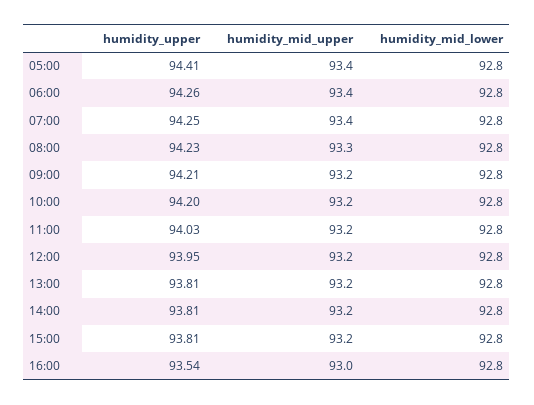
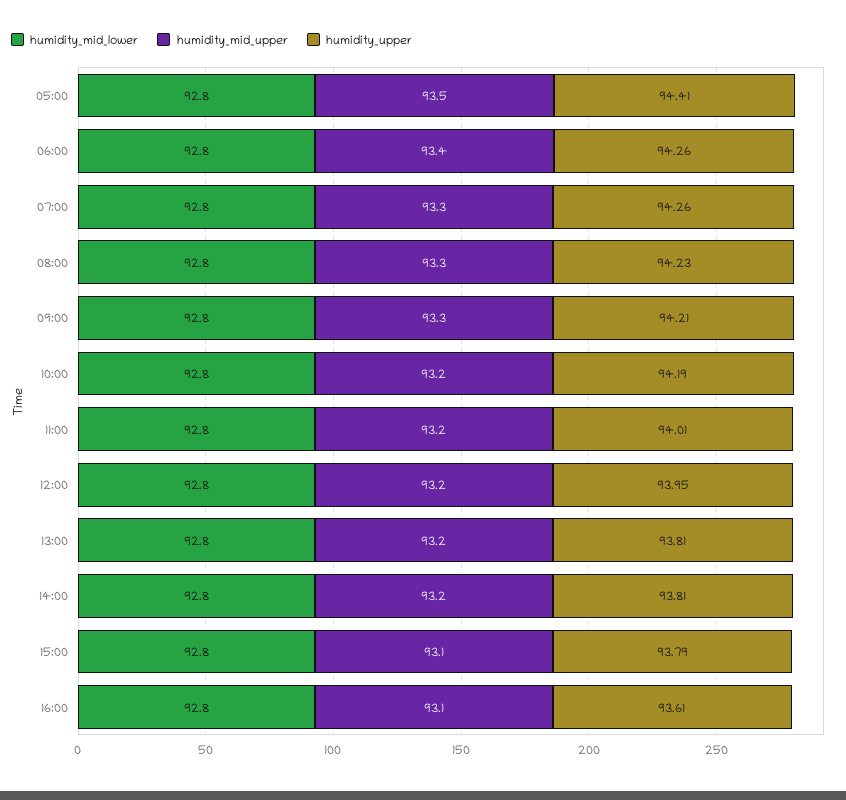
humidity_mid_upper, 05:00: 93.4 -> 93.5
humidity_upper, 07:00: 94.25 -> 94.26
humidity_mid_upper, 07:00: 93.4 -> 93.3
humidity_mid_upper, 09:00: 93.2 -> 93.3
humidity_upper, 10:00: 94.2 -> 94.19
humidity_upper, 11:00: 94.03 -> 94.01
humidity_upper, 15:00: 93.81 -> 93.79
humidity_mid_upper, 15:00: 93.2 -> 93.1
humidity_upper, 16:00: 93.54 -> 93.61
humidity_mid_upper, 16:00: 93 -> 93.1

